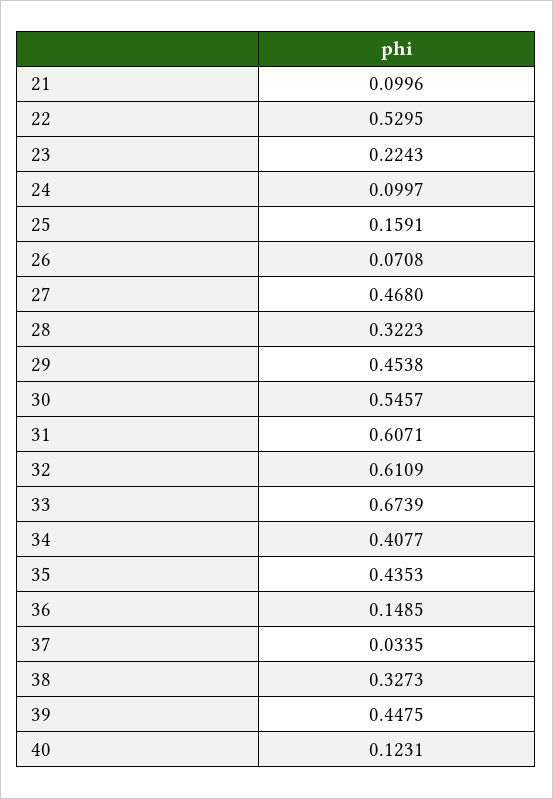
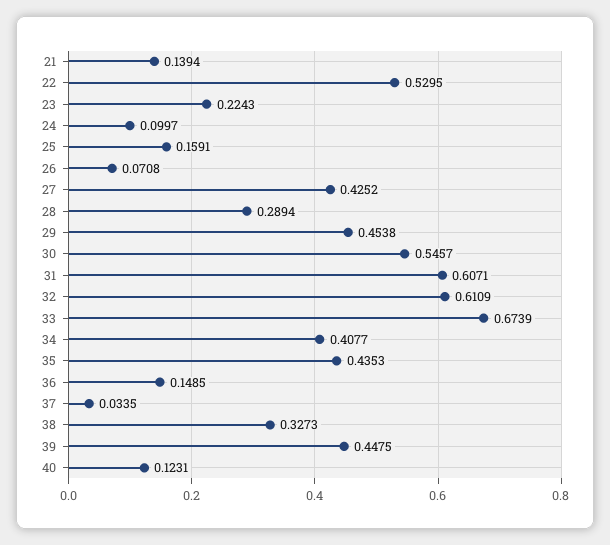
21: 0.0996 -> 0.1394
27: 0.468 -> 0.4252
28: 0.3223 -> 0.2894

